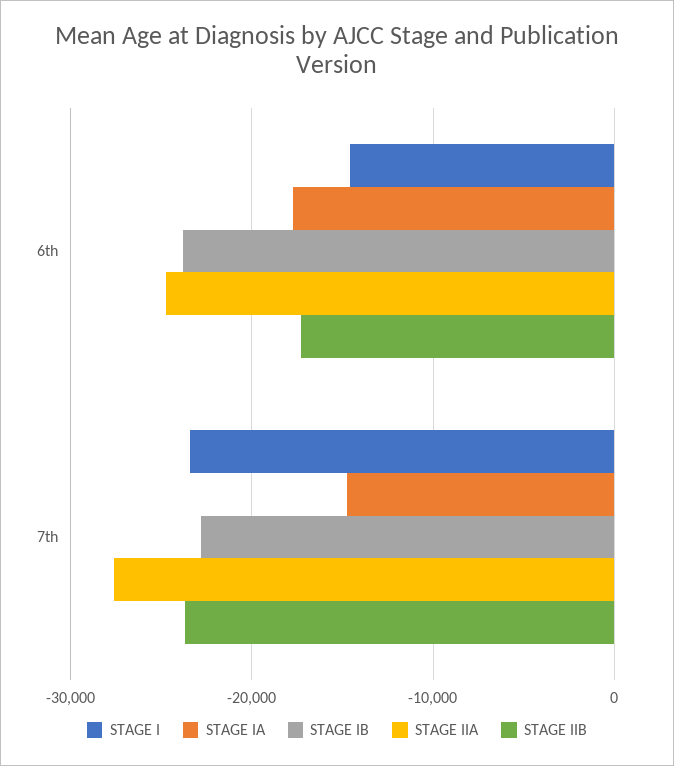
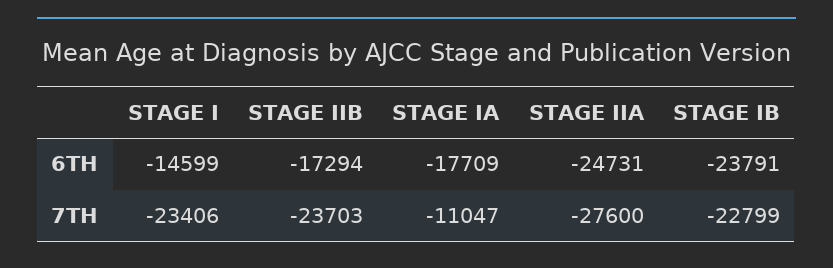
STAGE IA, 7th: -15000 -> -11047

